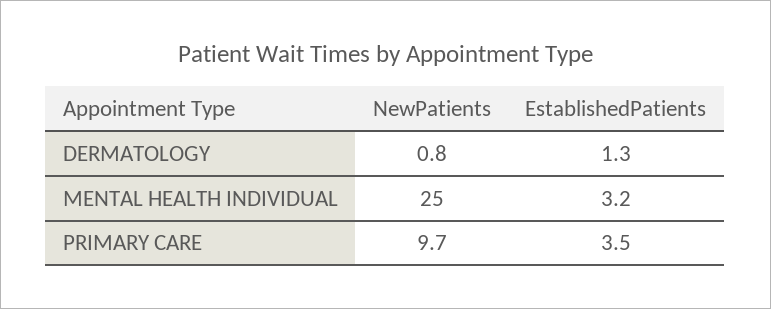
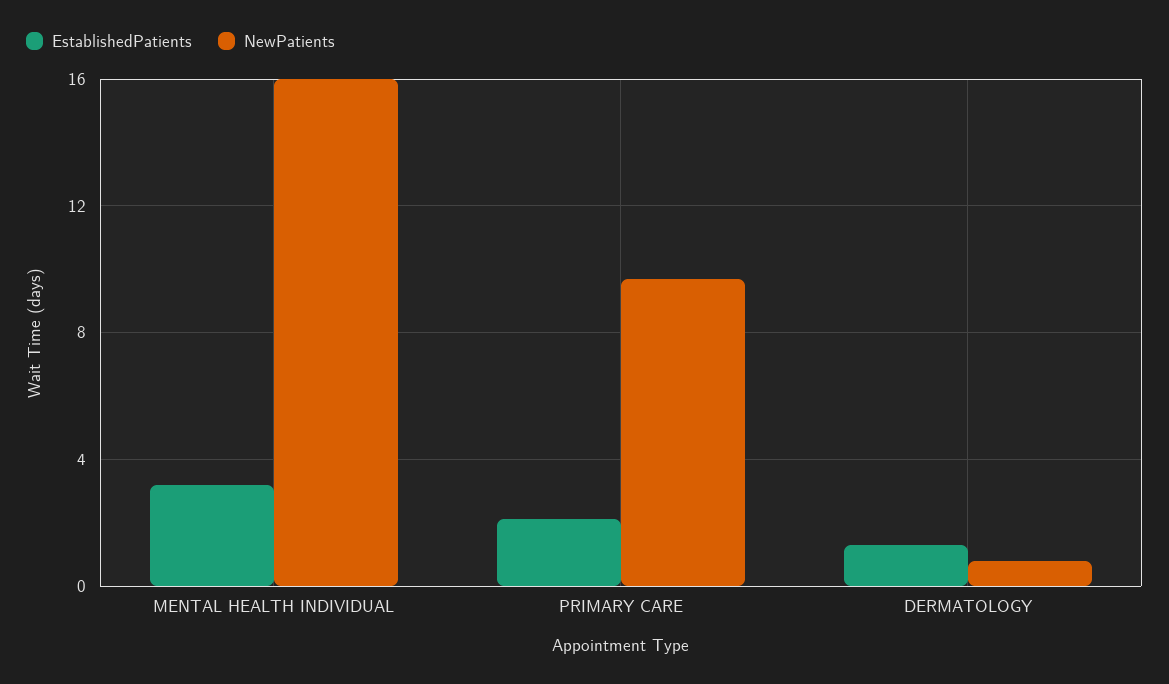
NewPatients, MENTAL HEALTH INDIVIDUAL: 25 -> 16
EstablishedPatients, PRIMARY CARE: 3.5 -> 2

